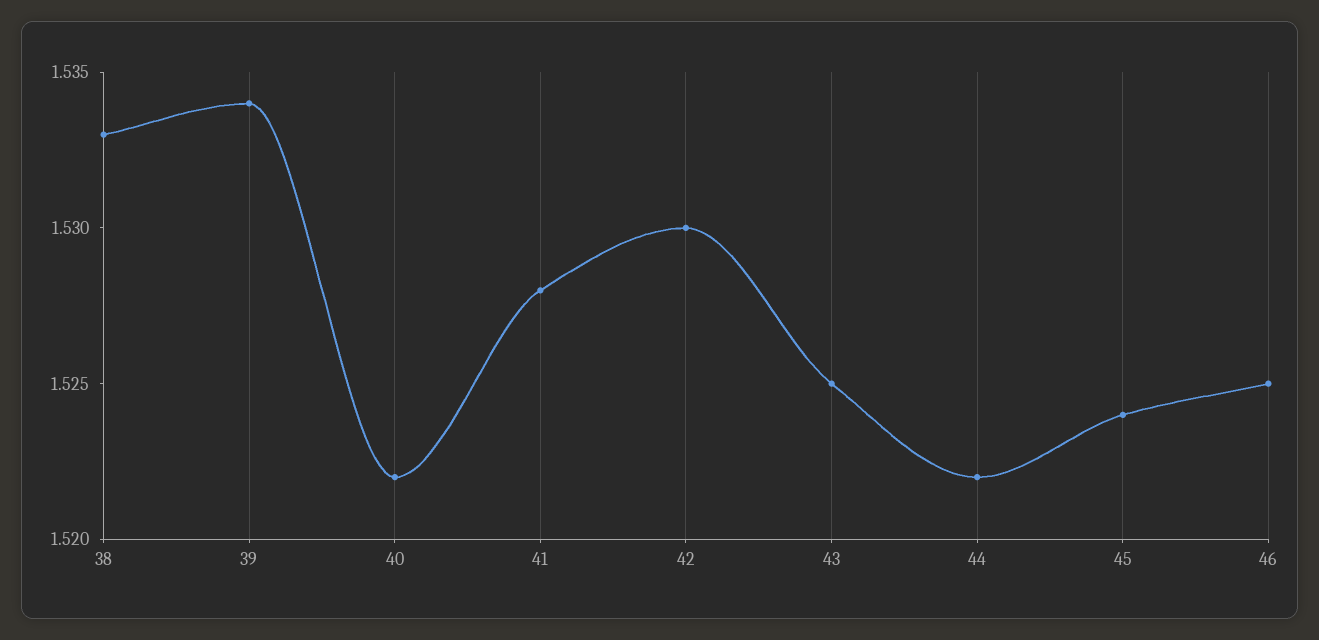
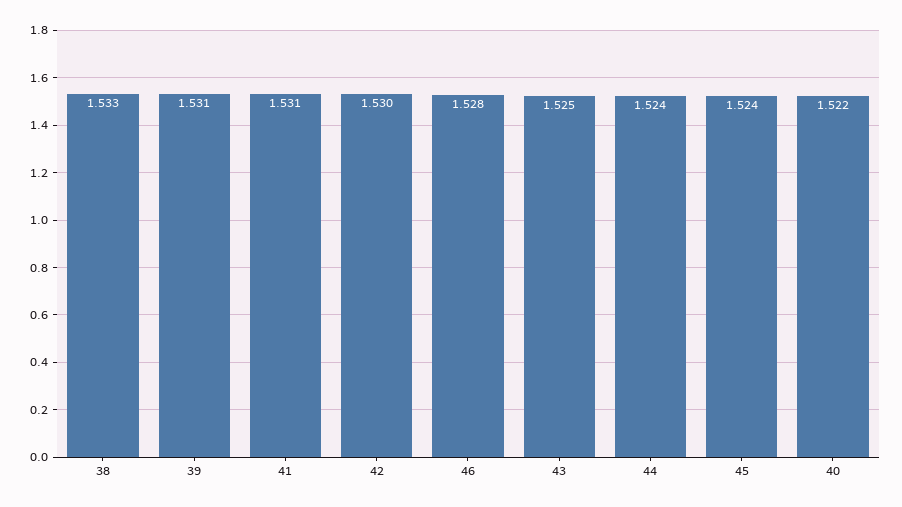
39: 1.534 -> 1.531
41: 1.528 -> 1.531
44: 1.522 -> 1.524
46: 1.525 -> 1.528

